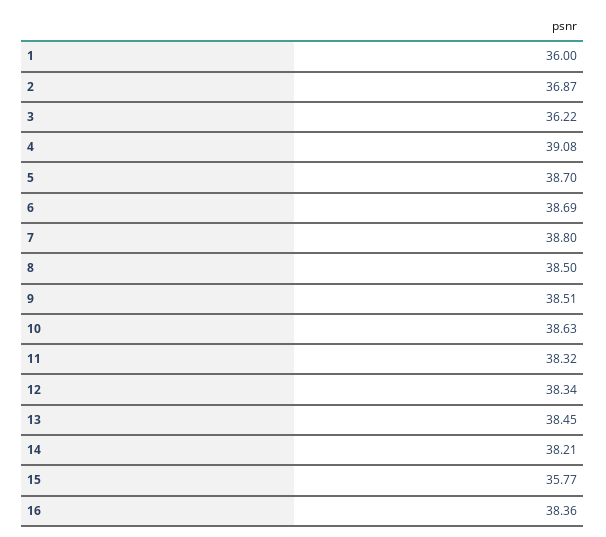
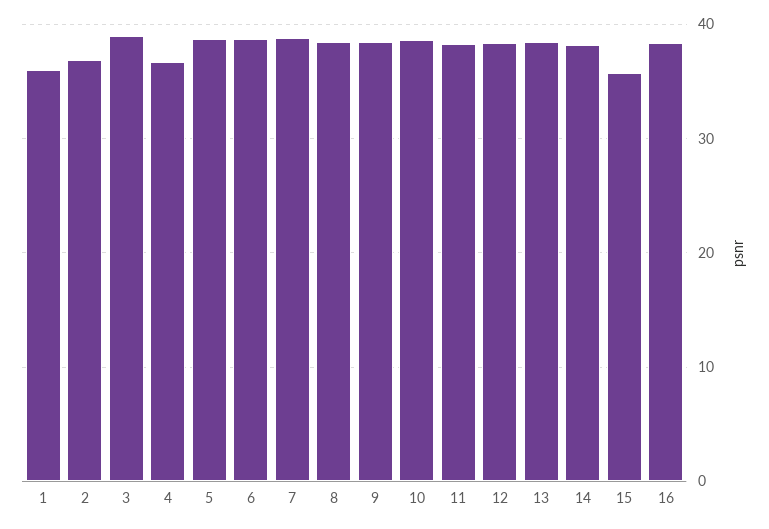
3: 36.22 -> 39
4: 39.08 -> 37

